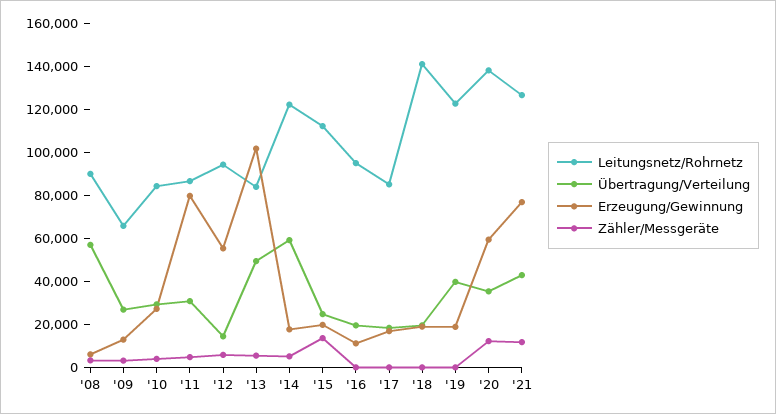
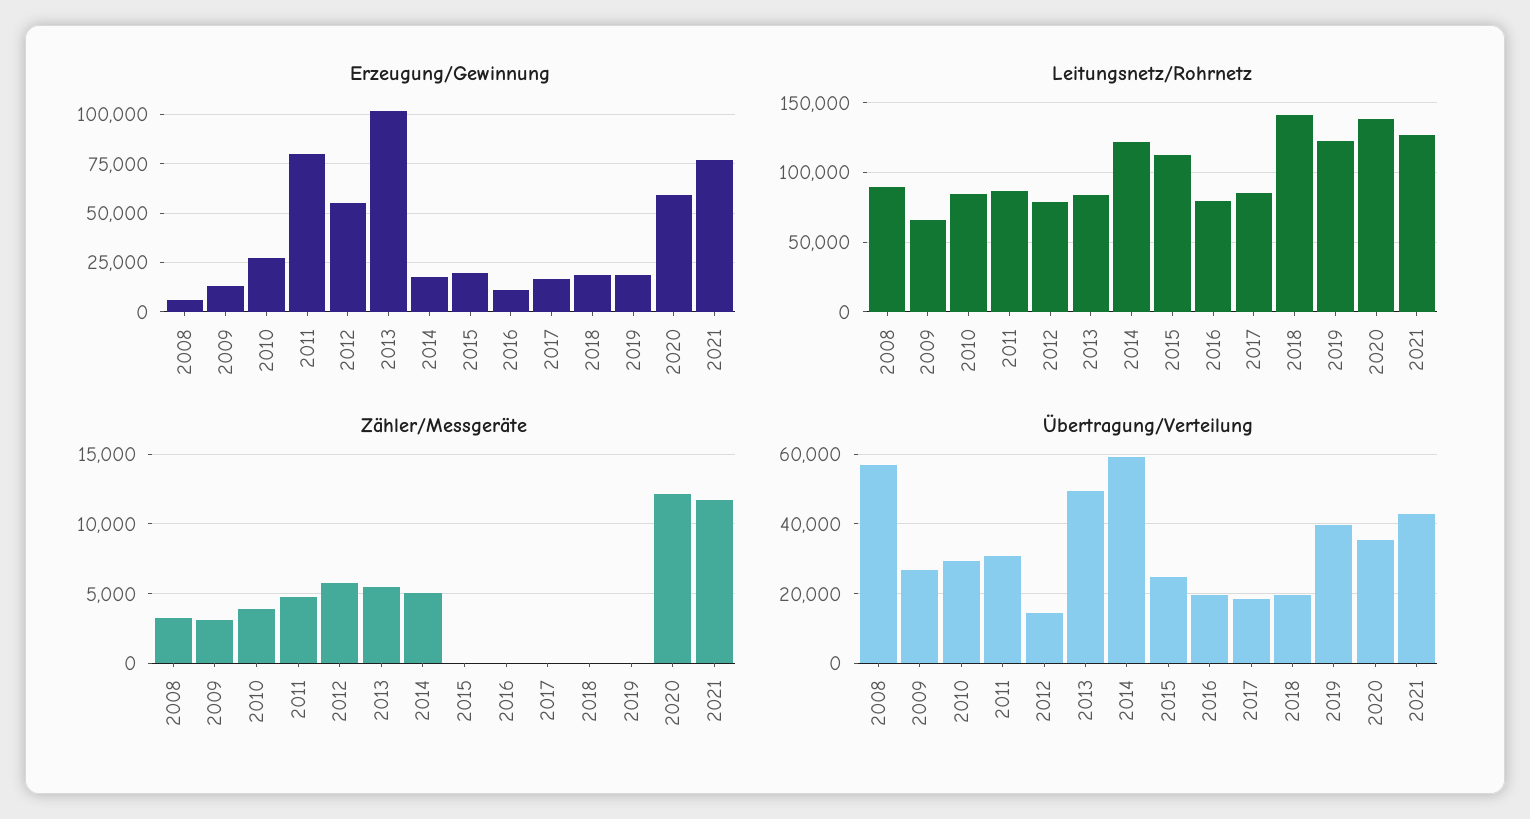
Leitungsnetz/Rohrnetz, '12: 95000 -> 80000
Zähler/Messgeräte, '15: 15000 -> 0
Leitungsnetz/Rohrnetz, '16: 95000 -> 80000

